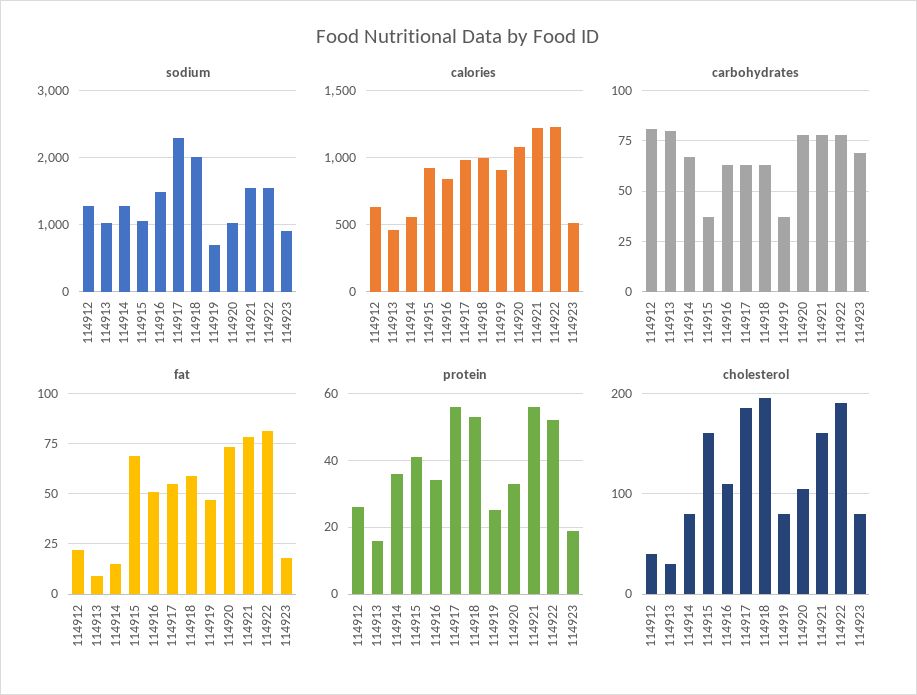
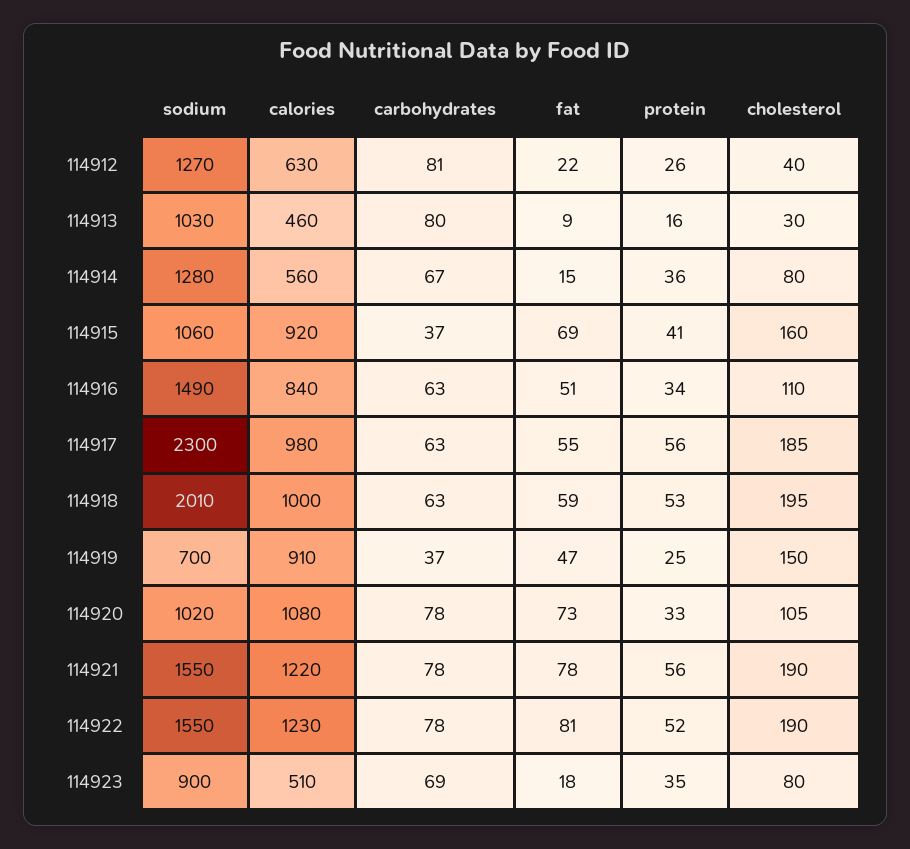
protein, 114923: 20 -> 35
cholesterol, 114919: 80 -> 150
cholesterol, 114921: 160 -> 190

